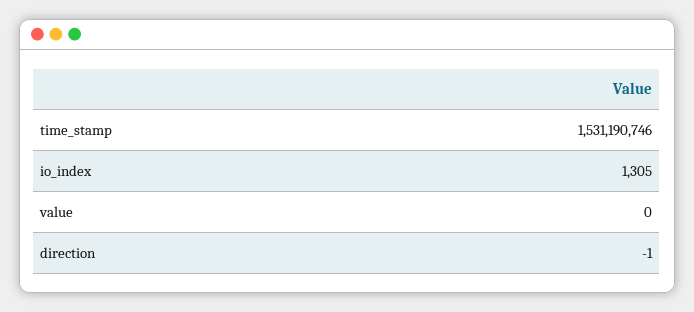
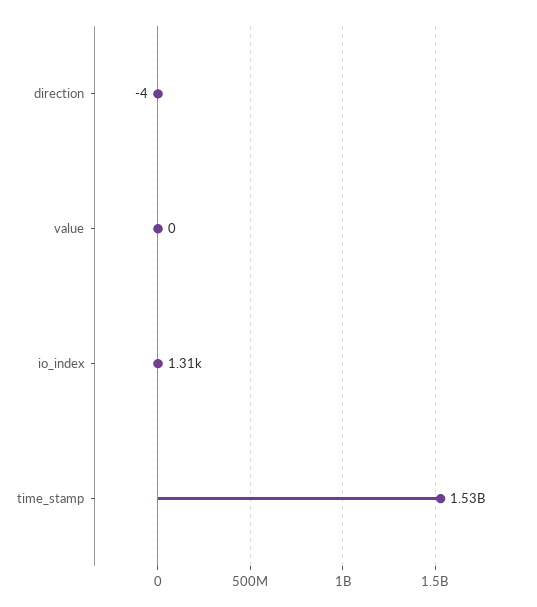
direction: -1 -> -4

